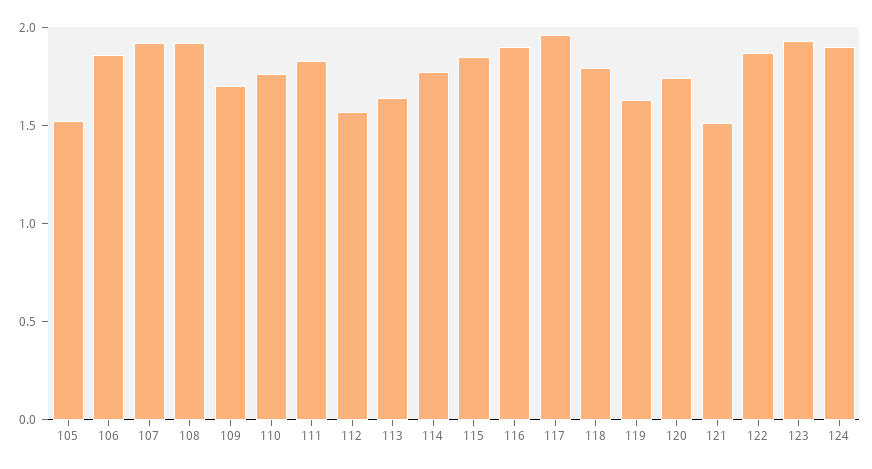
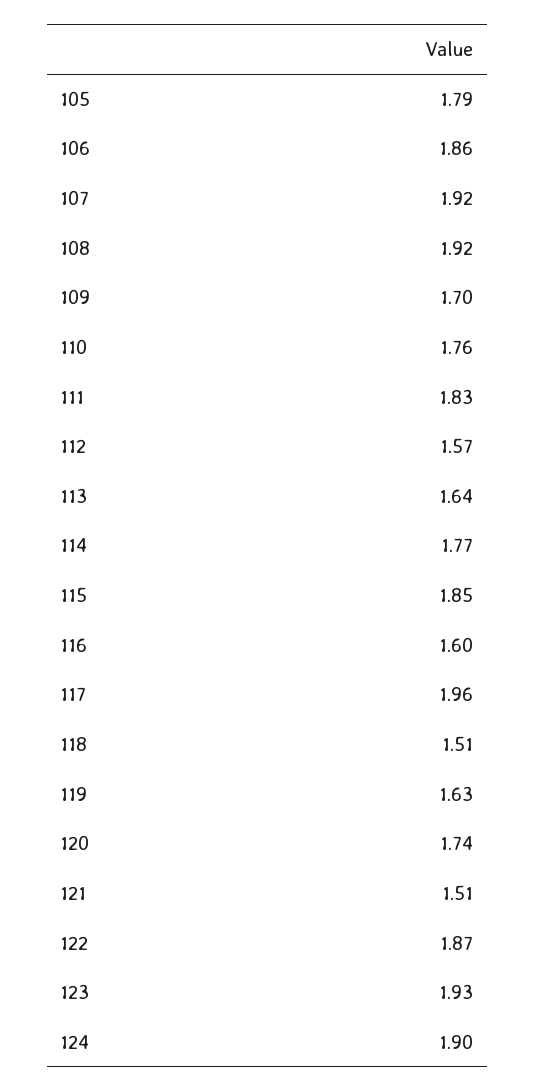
105: 1.5 -> 1.79
116: 1.9 -> 1.6
118: 1.8 -> 1.51

